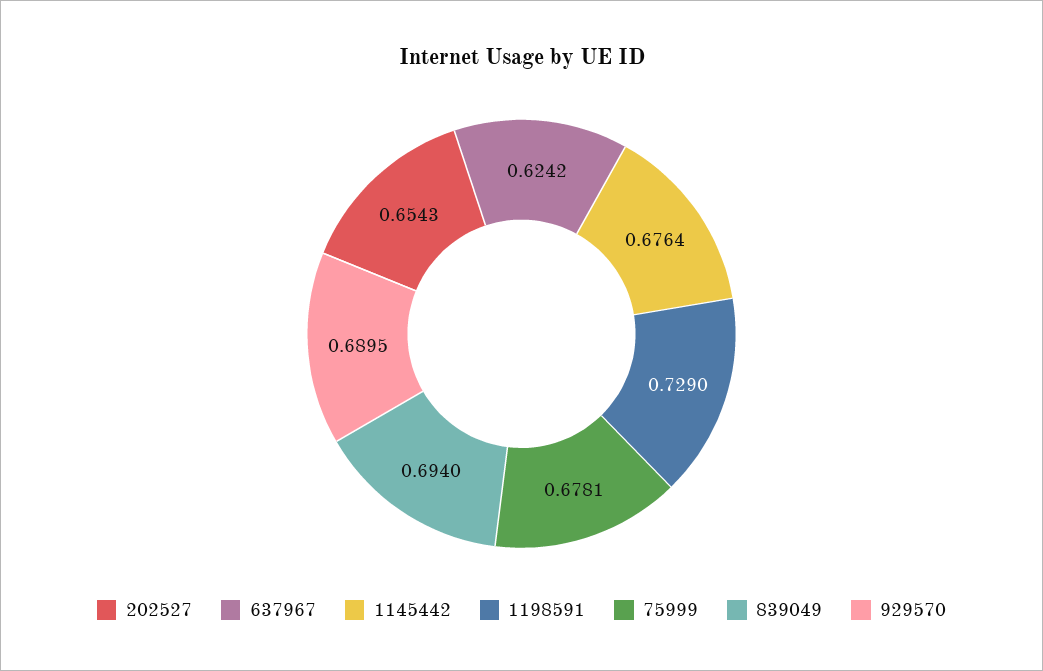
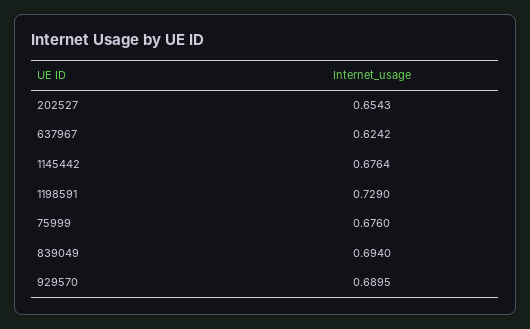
75999: 0.6781 -> 0.676

